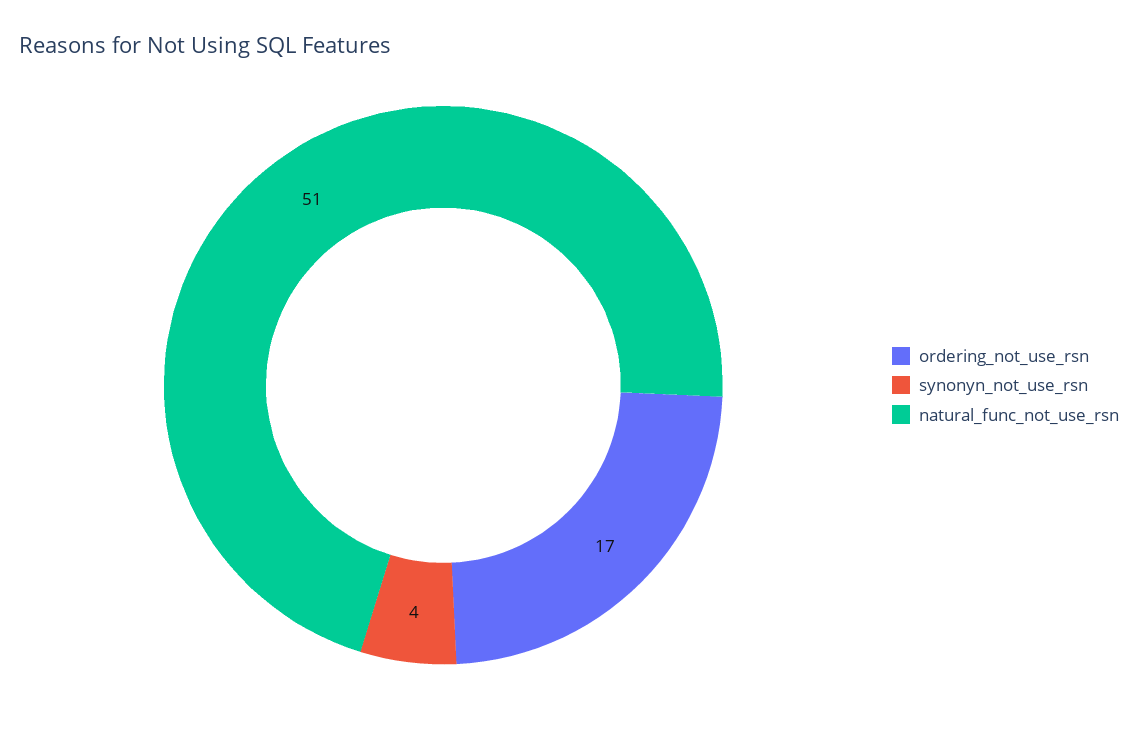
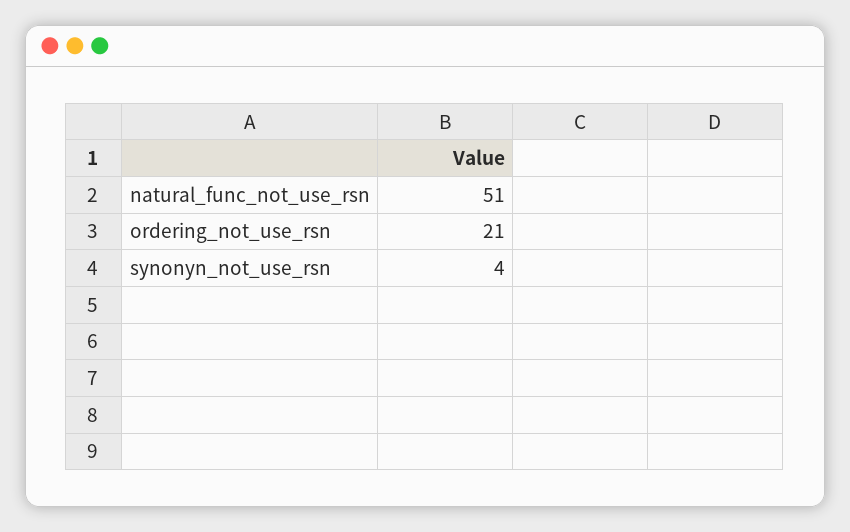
ordering_not_use_rsn: 17 -> 21

